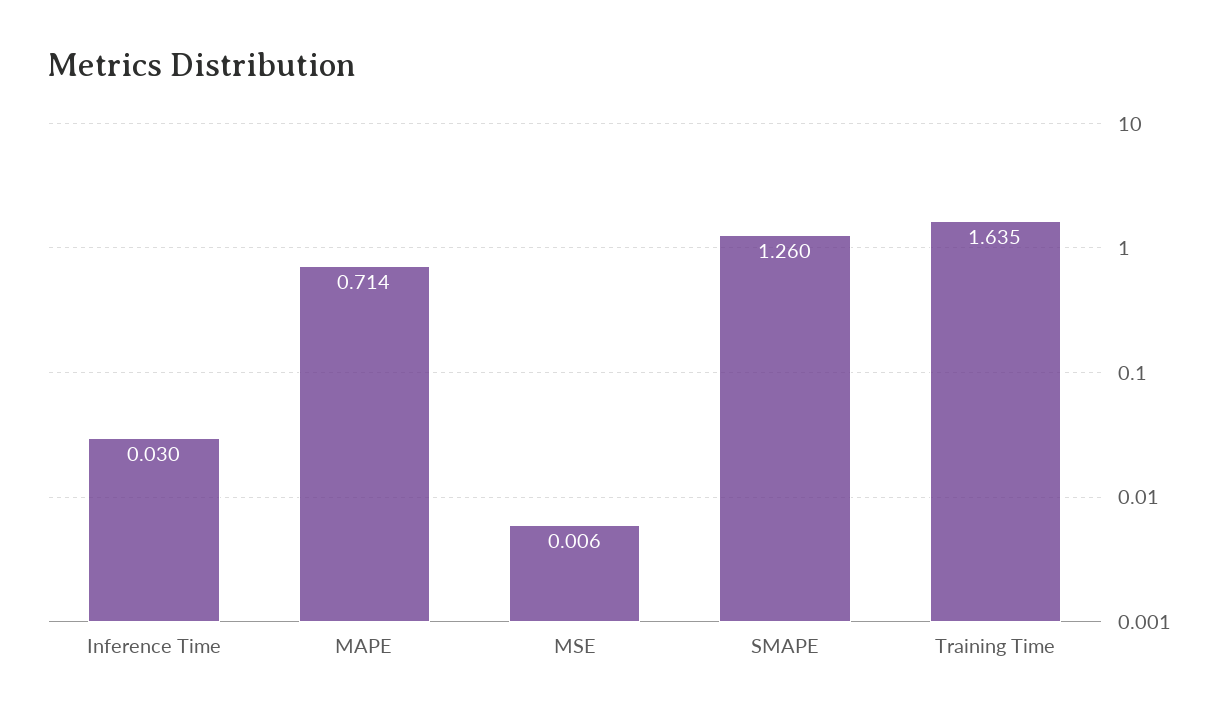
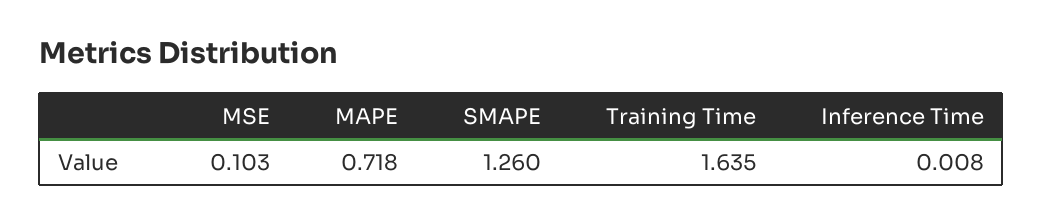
Inference Time: 0.03 -> 0.008
MAPE: 0.714 -> 0.718
MSE: 0.006 -> 0.103

